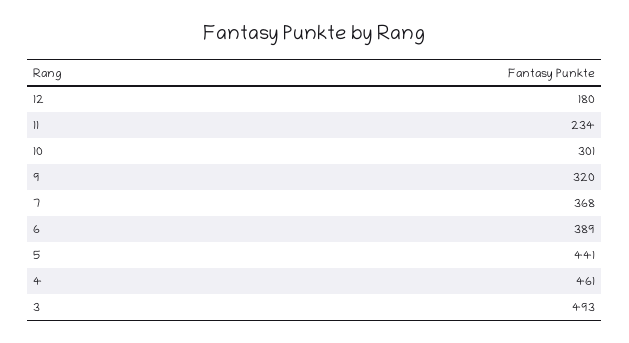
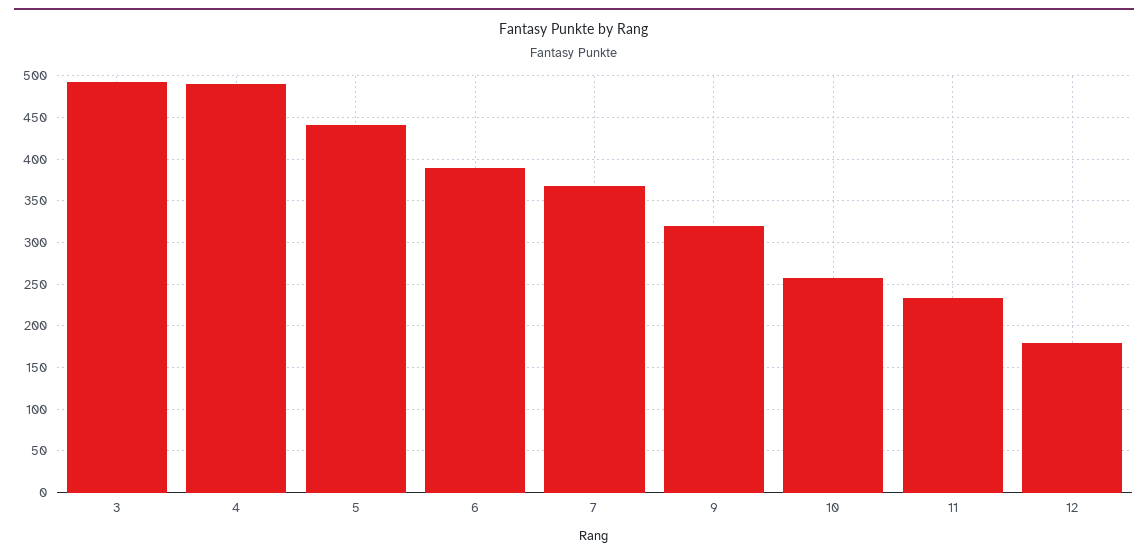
10: 301 -> 260
4: 461 -> 490

